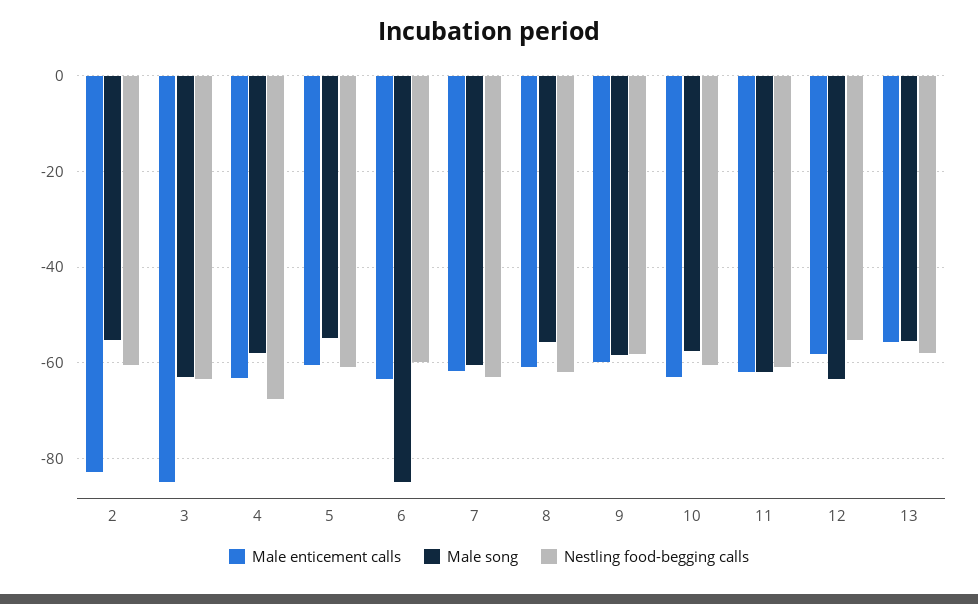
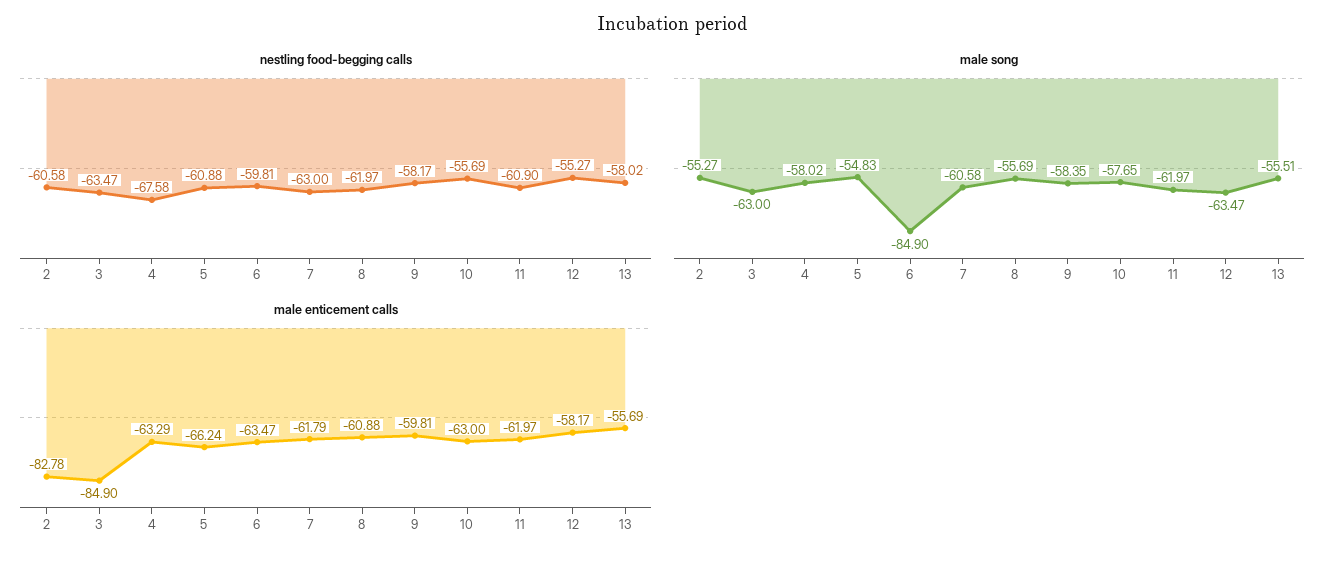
Male enticement calls, 5: -60 -> -66.24
Nestling food-begging calls, 10: -60 -> -55.69

